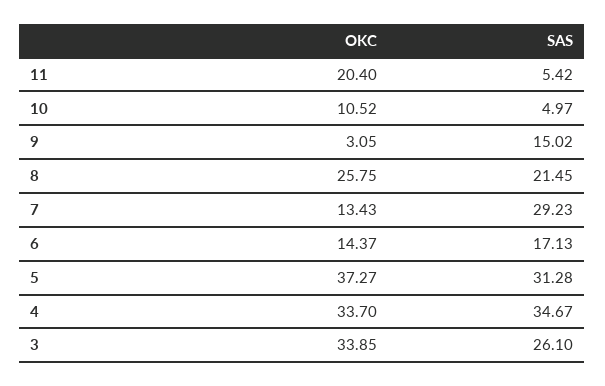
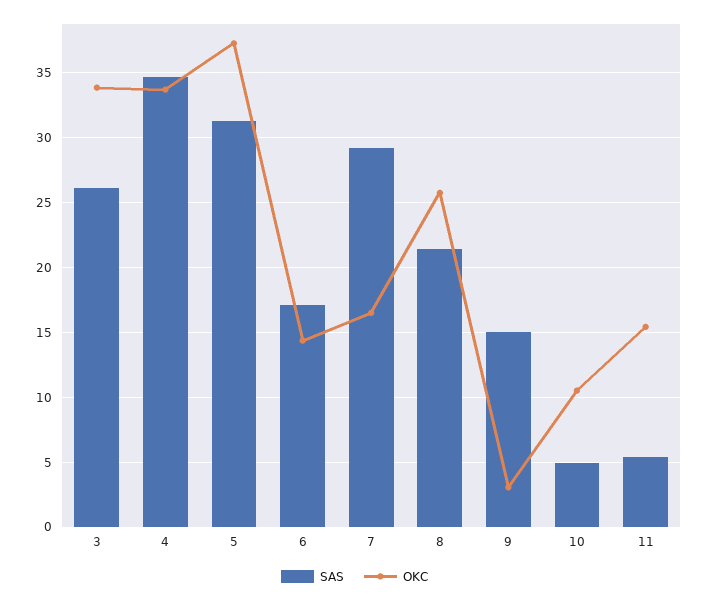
OKC, 11: 20.4 -> 15.5
OKC, 7: 13.43 -> 16.5

